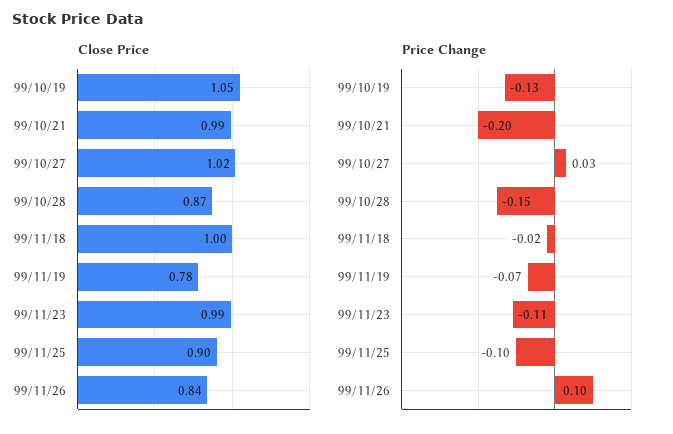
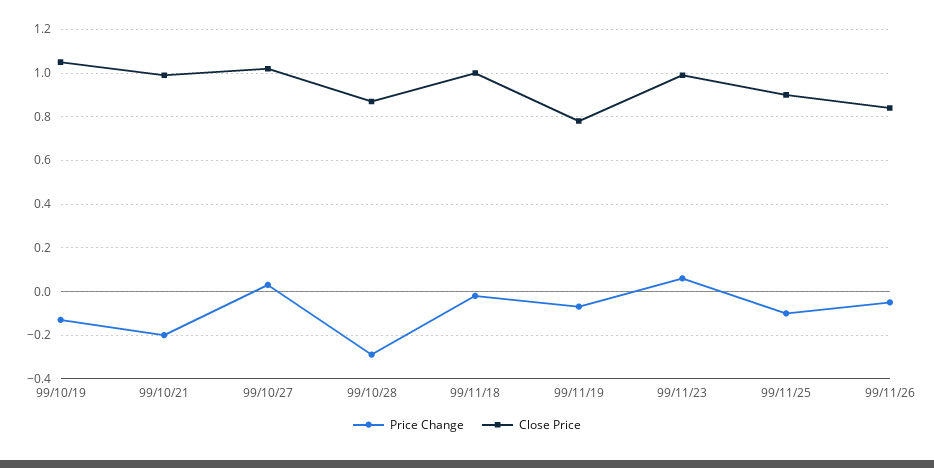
Price Change, 99/10/28: -0.15 -> -0.3
Price Change, 99/11/23: -0.11 -> 0.05
Price Change, 99/11/26: 0.1 -> -0.05

